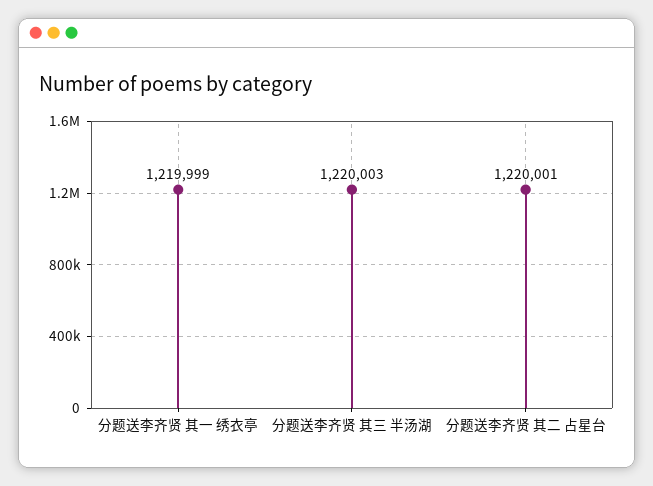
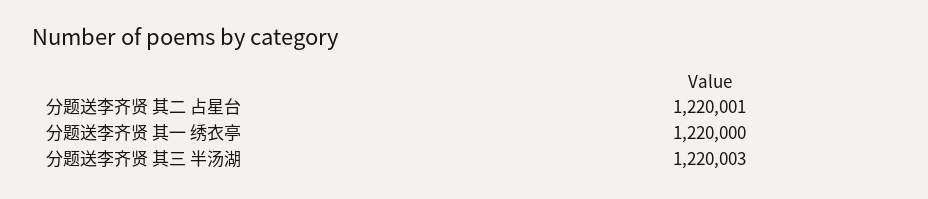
分题送李齐贤 其一 绣衣亭: 1219999 -> 1220000

